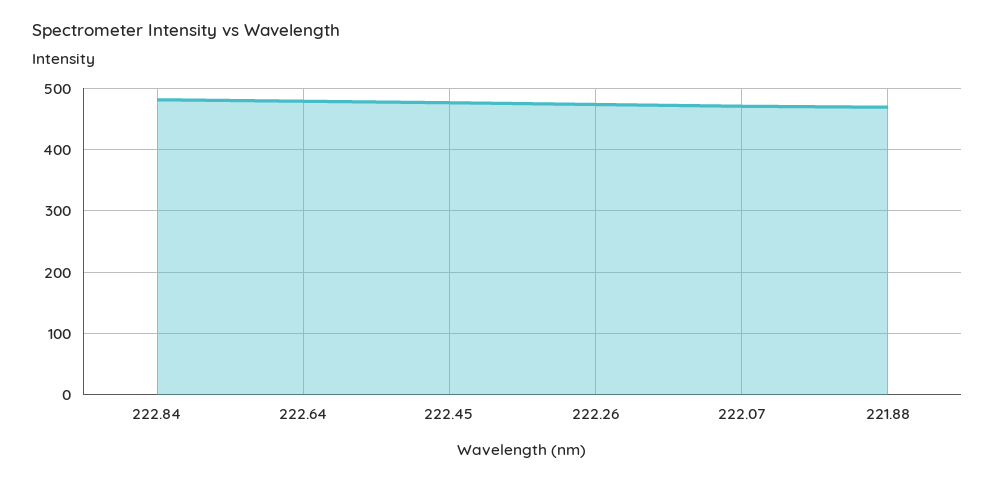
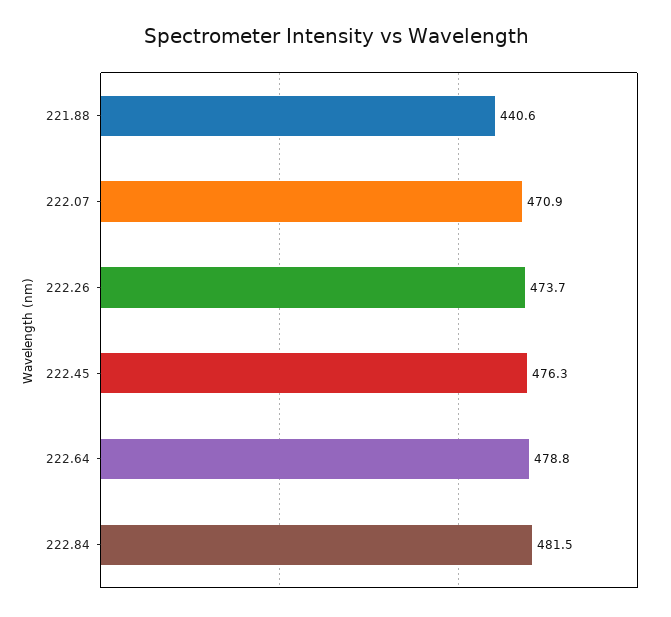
221.88: 470 -> 440.6

